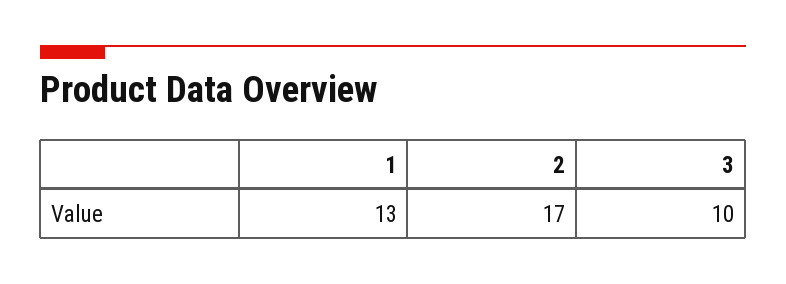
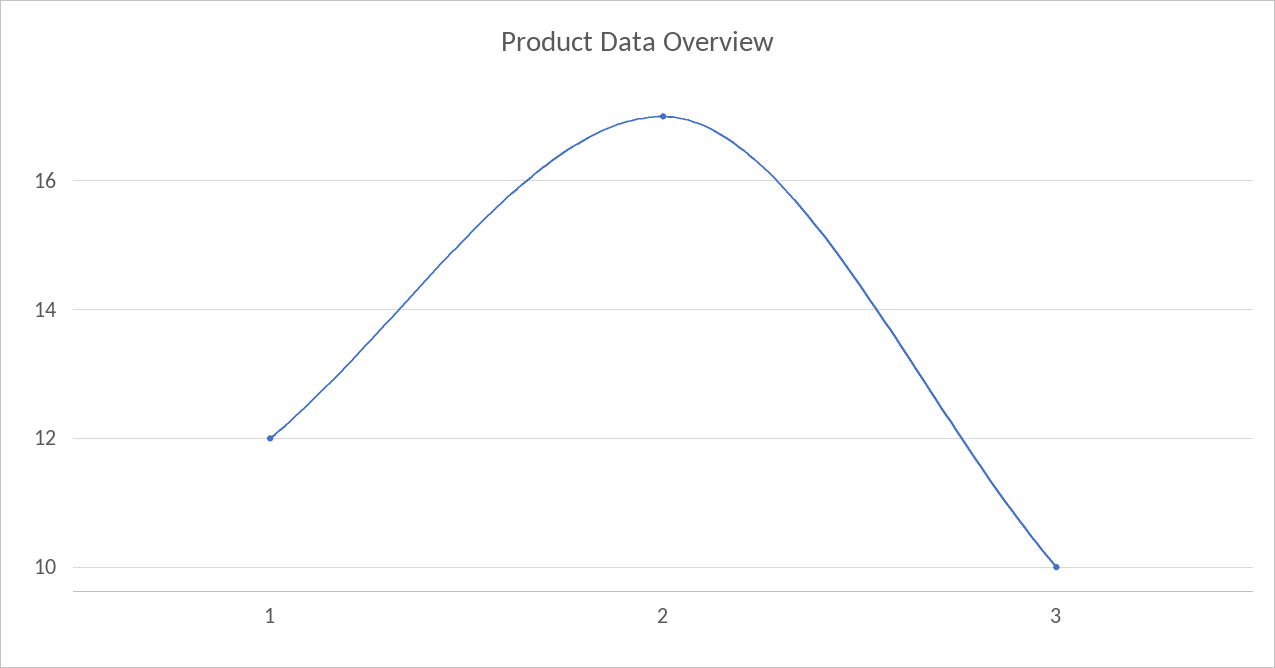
1: 13 -> 12

